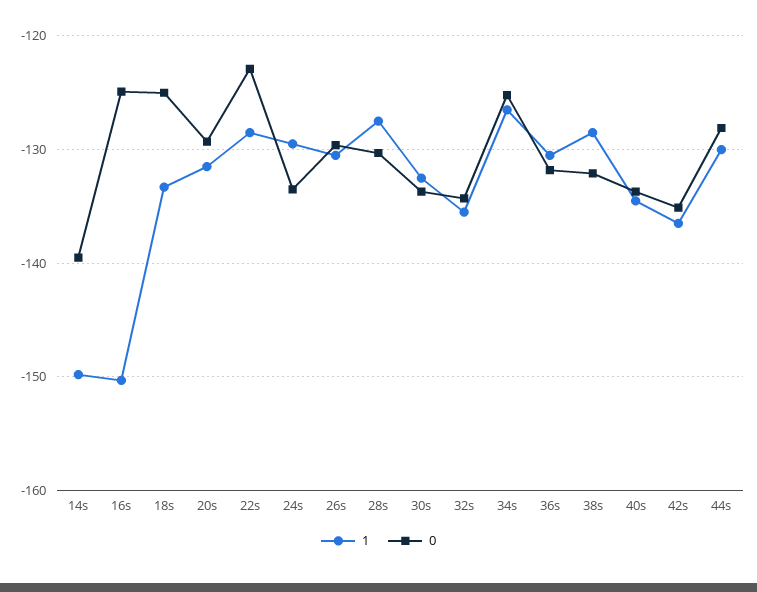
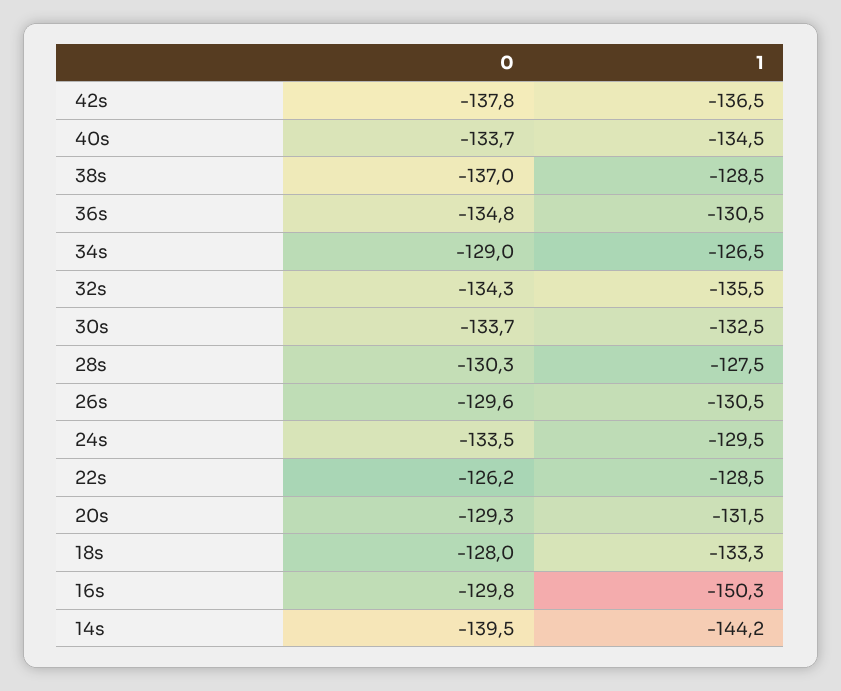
1, 14s: -150 -> -144.2
0, 16s: -125 -> -129.8
0, 18s: -125 -> -128
0, 22s: -123 -> -126.2
0, 34s: -125 -> -129
0, 36s: -132 -> -134.8
0, 38s: -132 -> -137
0, 42s: -135 -> -137.8
1, 44s: -130 -> none
0, 44s: -128 -> none

